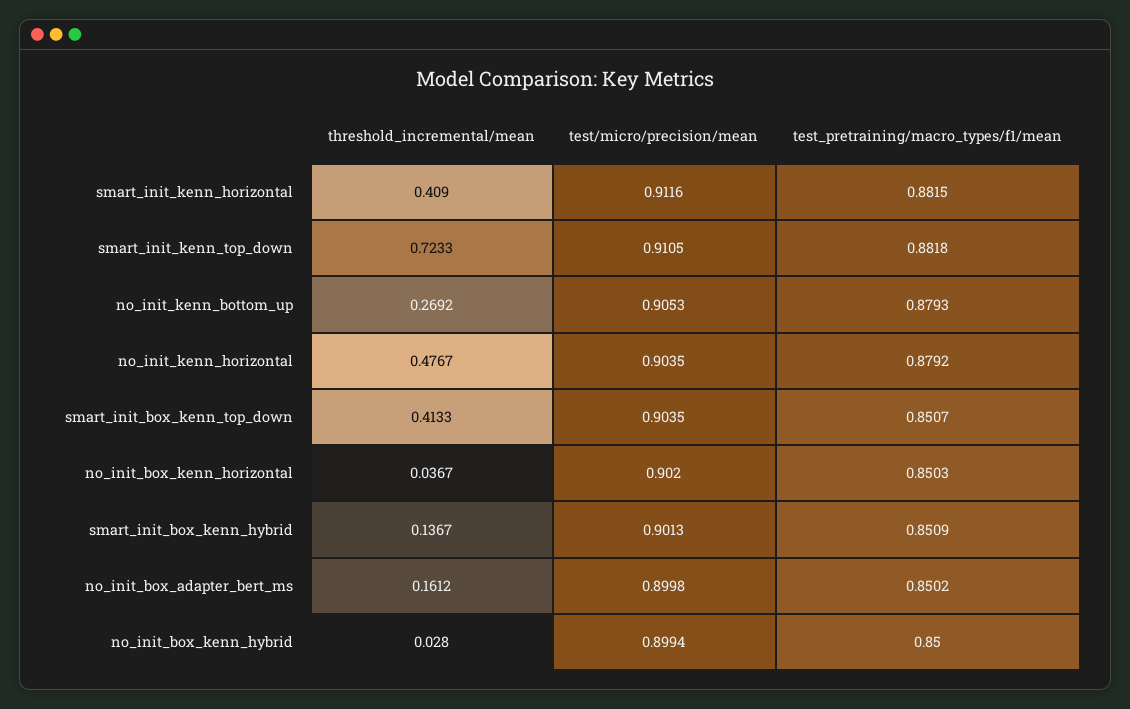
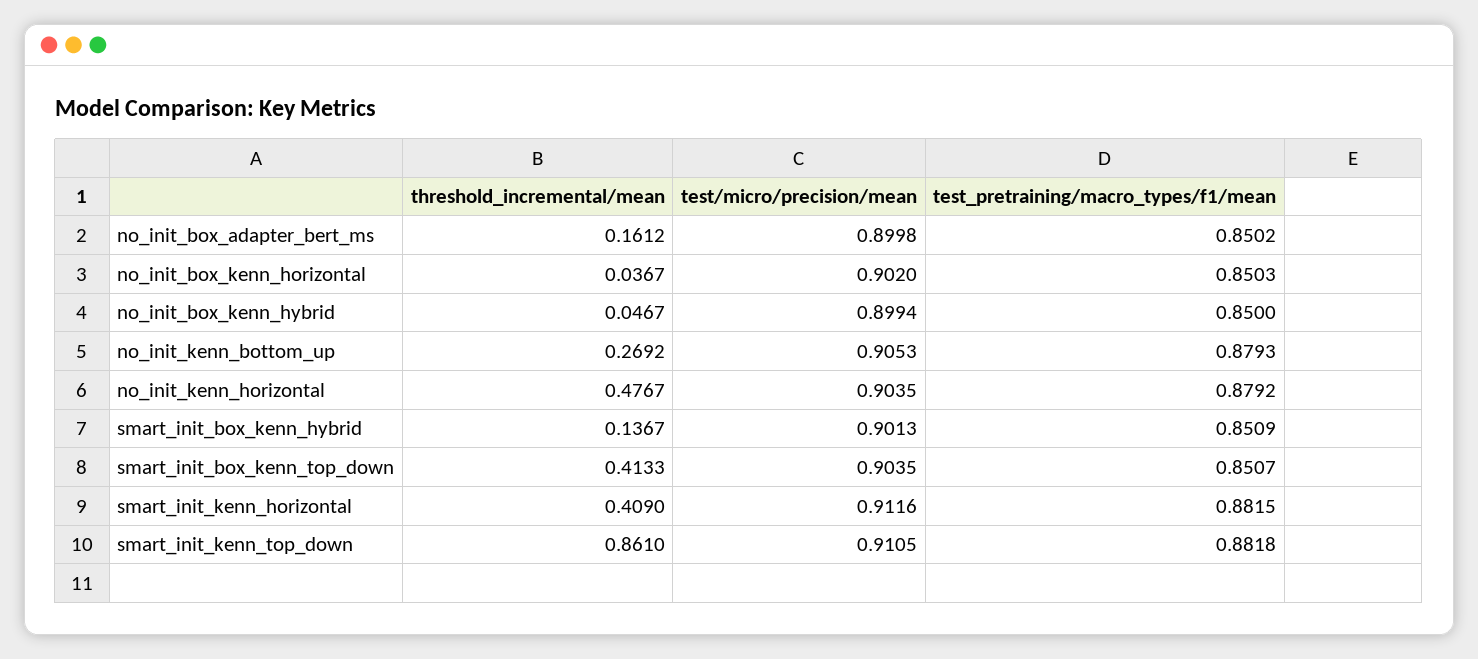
threshold_incremental/mean, smart_init_kenn_top_down: 0.7233 -> 0.861
threshold_incremental/mean, no_init_box_kenn_hybrid: 0.028 -> 0.0467

